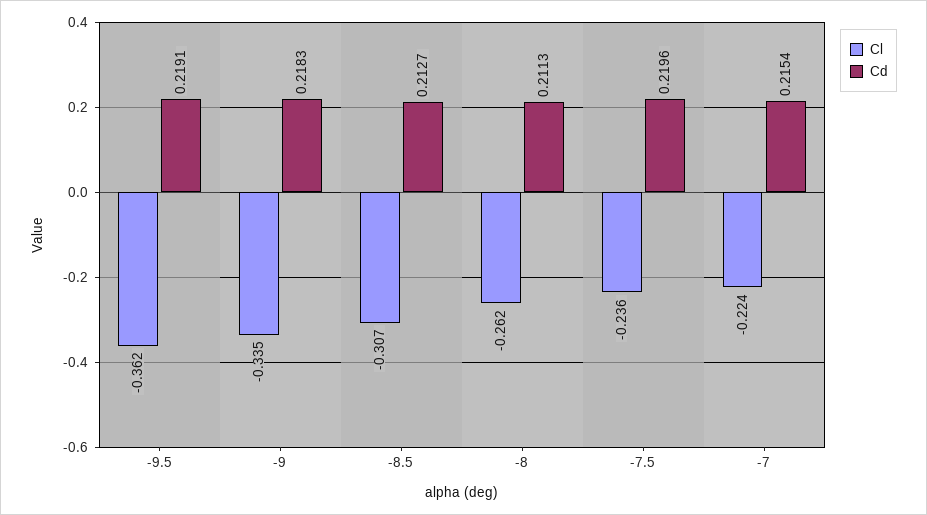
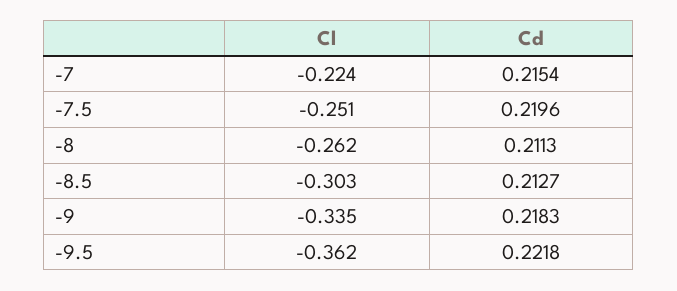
Cd, -9.5: 0.2191 -> 0.2218
Cl, -8.5: -0.307 -> -0.303
Cl, -7.5: -0.236 -> -0.251

